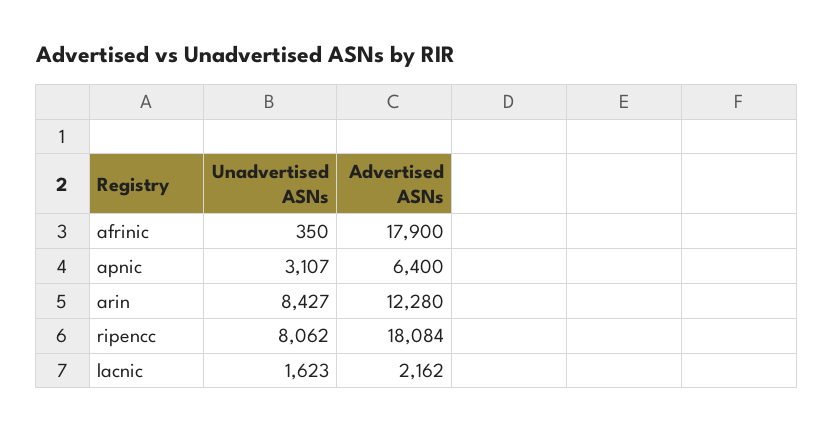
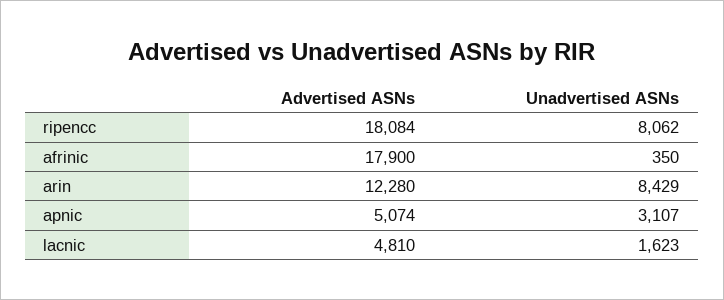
Advertised ASNs, apnic: 6400 -> 5074
Unadvertised ASNs, arin: 8427 -> 8429
Advertised ASNs, lacnic: 2162 -> 4810

